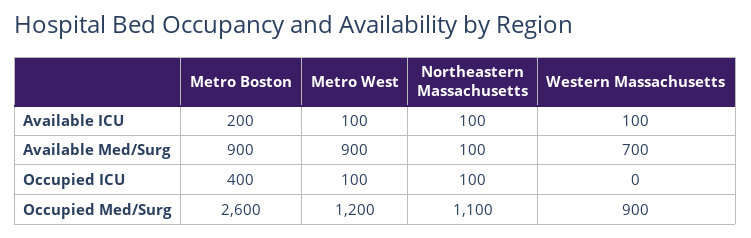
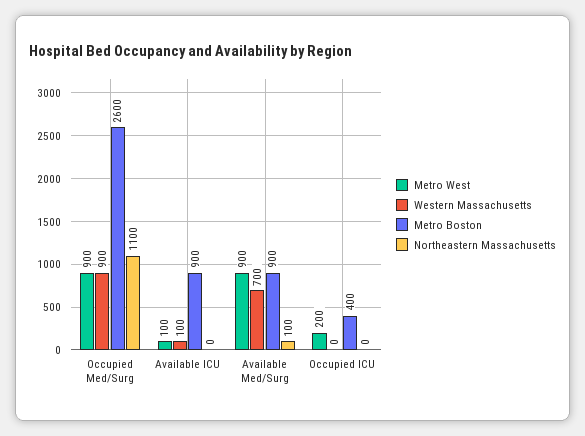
Metro Boston, Available ICU: 200 -> 900
Northeastern Massachusetts, Available ICU: 100 -> 0
Metro West, Occupied ICU: 100 -> 200
Northeastern Massachusetts, Occupied ICU: 100 -> 0
Metro West, Occupied Med/Surg: 1200 -> 900

